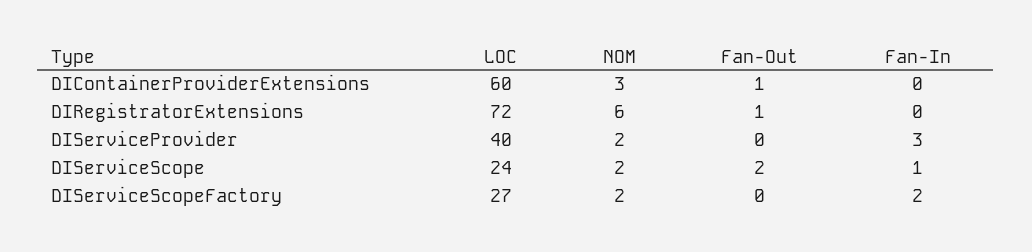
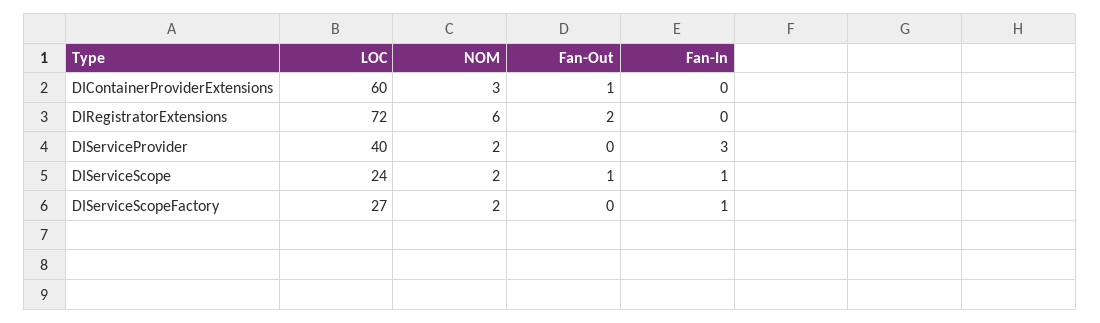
Fan-Out, DIRegistratorExtensions: 1 -> 2
Fan-Out, DIServiceScope: 2 -> 1
Fan-In, DIServiceScopeFactory: 2 -> 1

